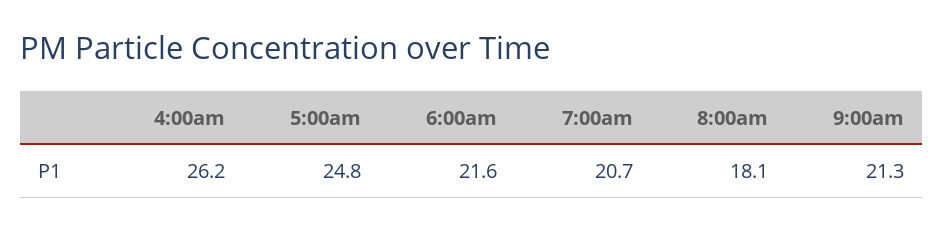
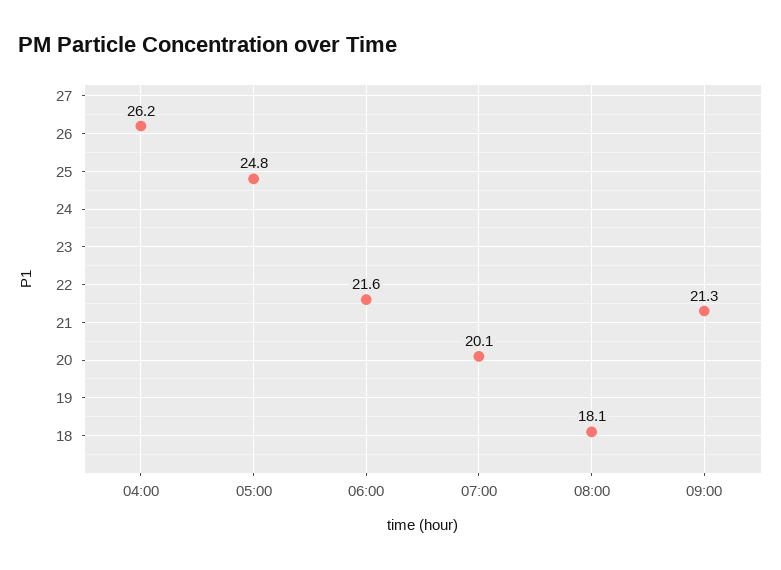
7:00am: 20.7 -> 20.1

